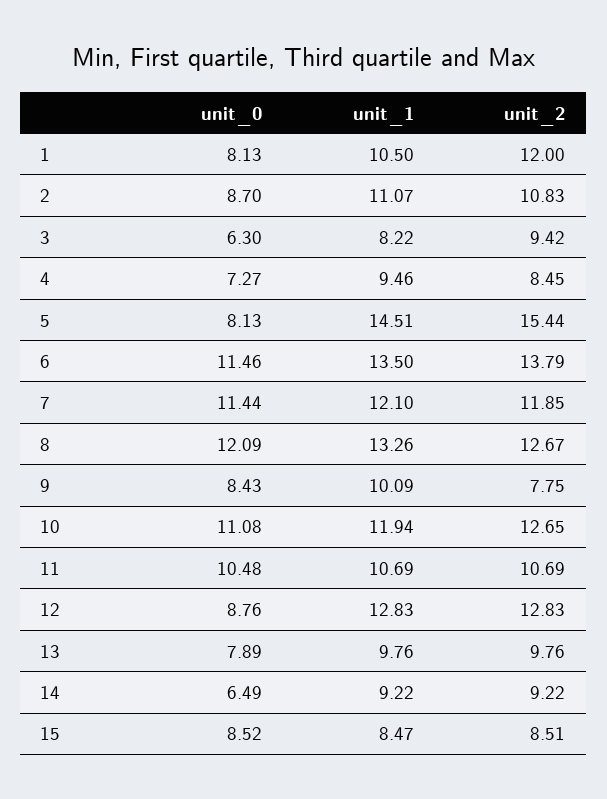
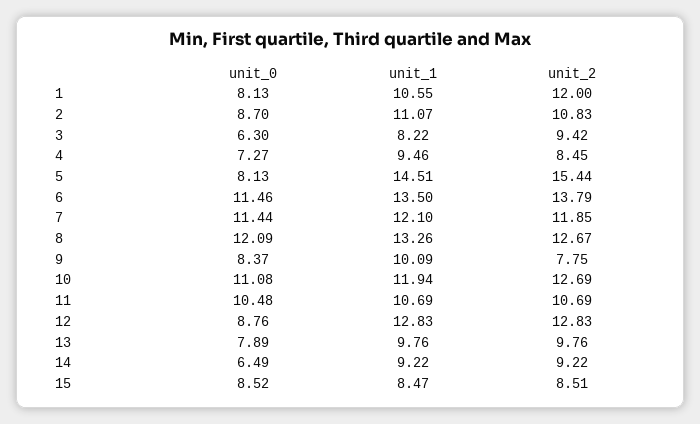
unit_1, 1: 10.5 -> 10.55
unit_0, 9: 8.43 -> 8.37
unit_2, 10: 12.65 -> 12.69

